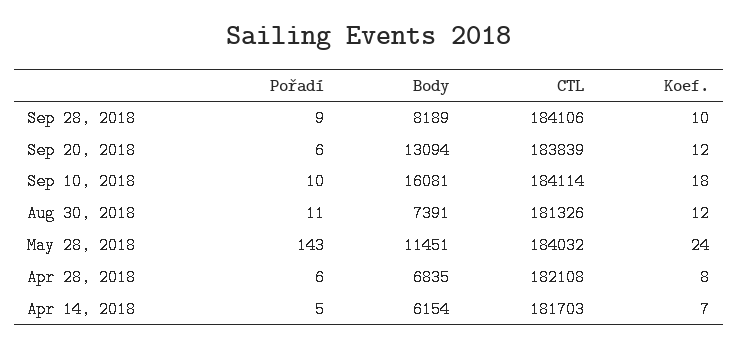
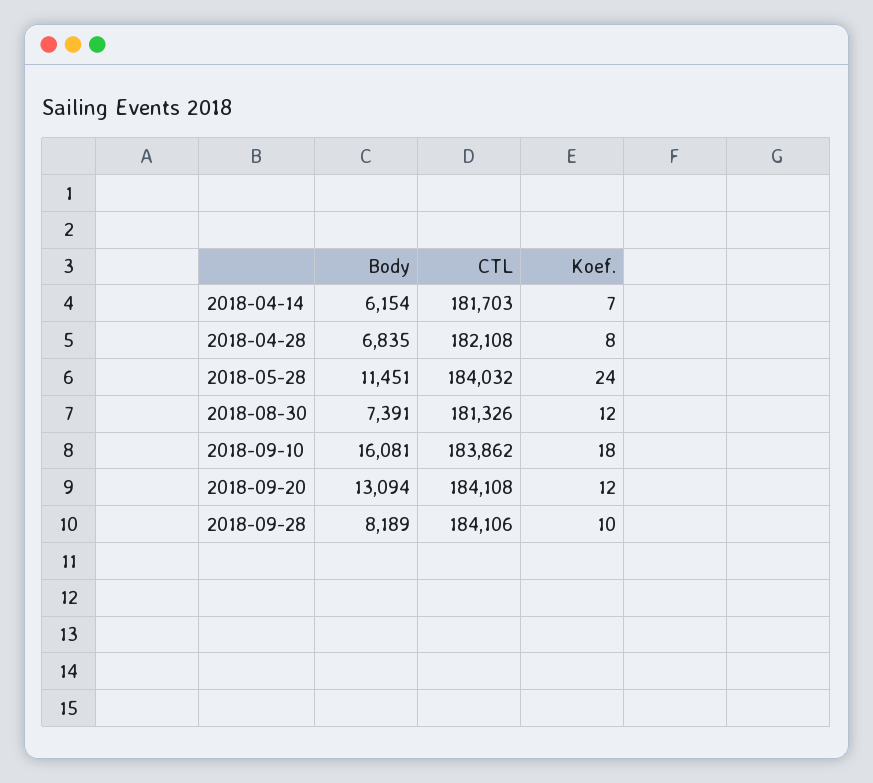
Pořadí, Sep 28, 2018: 9 -> none
Pořadí, Sep 20, 2018: 6 -> none
CTL, Sep 20, 2018: 183839 -> 184108
Pořadí, Sep 10, 2018: 10 -> none
CTL, Sep 10, 2018: 184114 -> 183862
Pořadí, Aug 30, 2018: 11 -> none
Pořadí, May 28, 2018: 143 -> none
Pořadí, Apr 28, 2018: 6 -> none
Pořadí, Apr 14, 2018: 5 -> none

